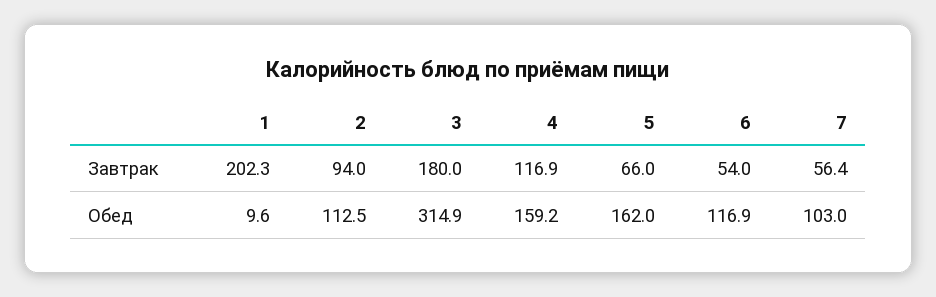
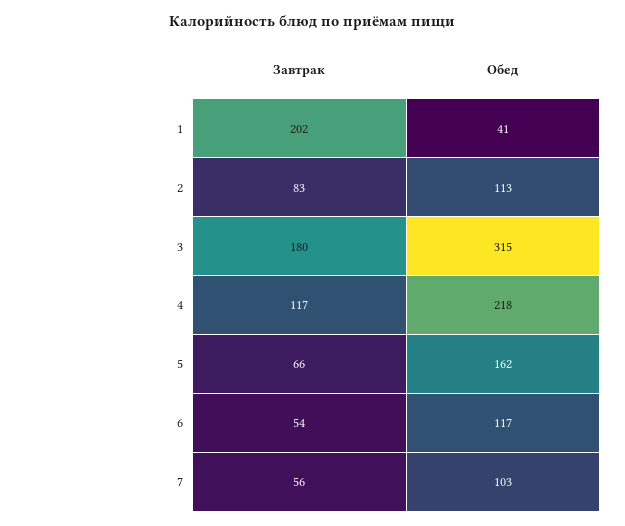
2, Завтрак: 94 -> 83
1, Обед: 9.6 -> 41
4, Обед: 159.2 -> 218

